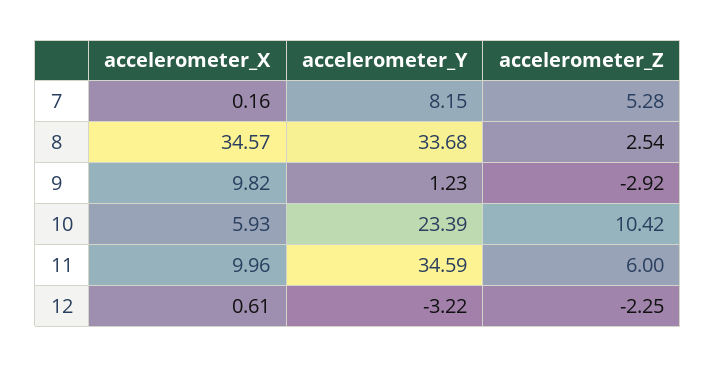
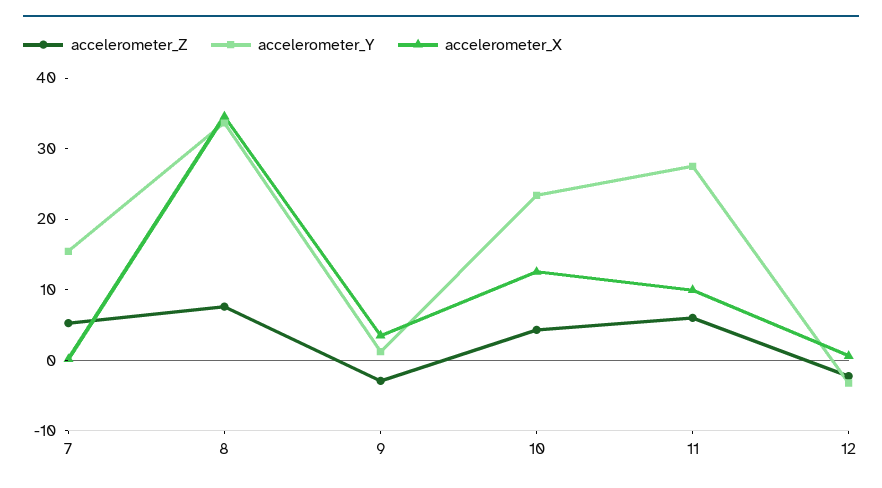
accelerometer_Y, 7: 8.15 -> 16
accelerometer_Z, 8: 2.54 -> 8
accelerometer_X, 9: 9.82 -> 4
accelerometer_X, 10: 5.93 -> 12
accelerometer_Z, 10: 10.42 -> 4
accelerometer_Y, 11: 34.59 -> 28

